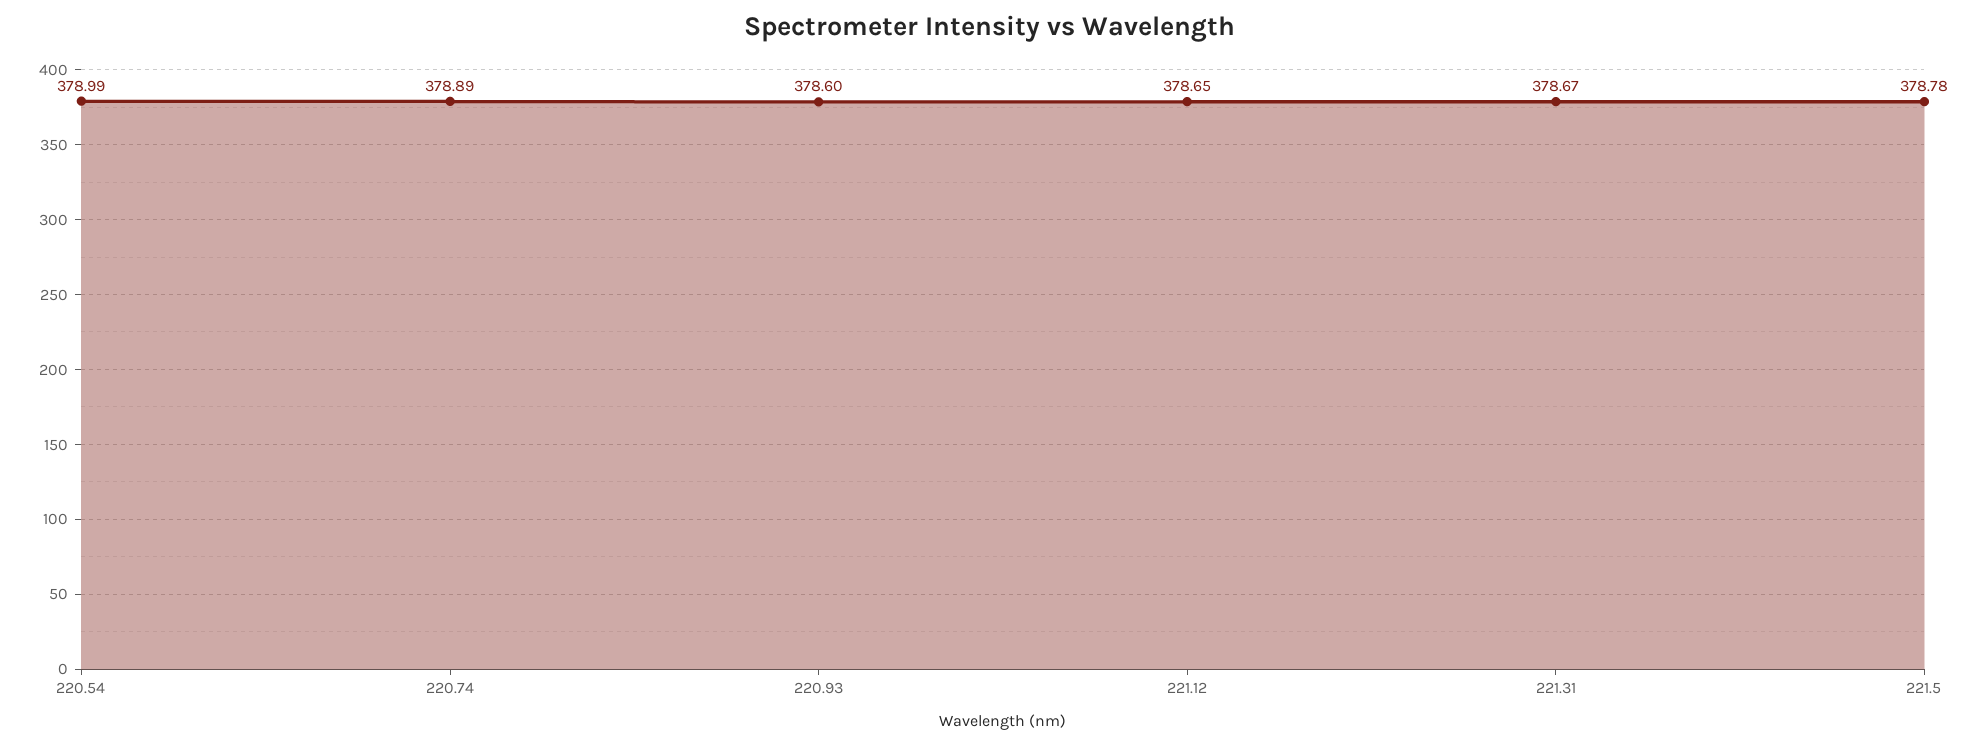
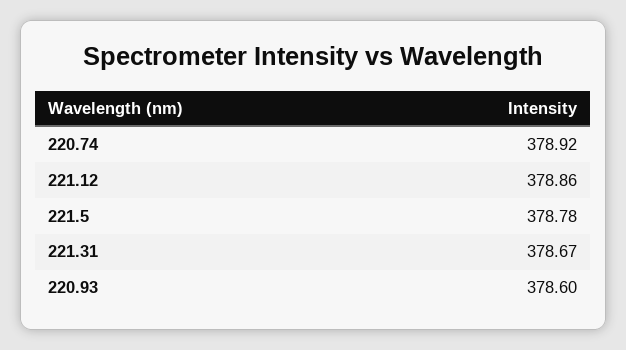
220.54: 378.99 -> none
220.74: 378.89 -> 378.92
221.12: 378.65 -> 378.86

